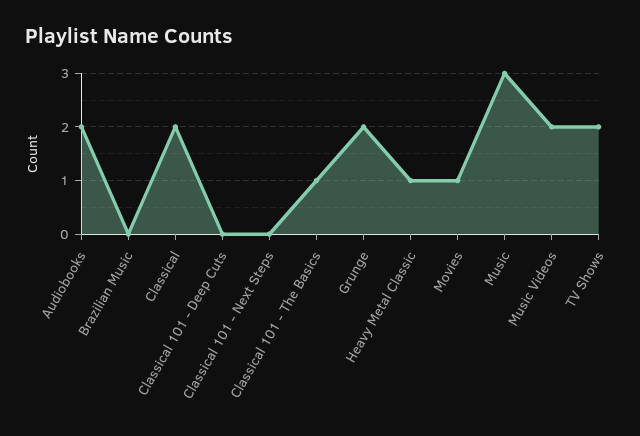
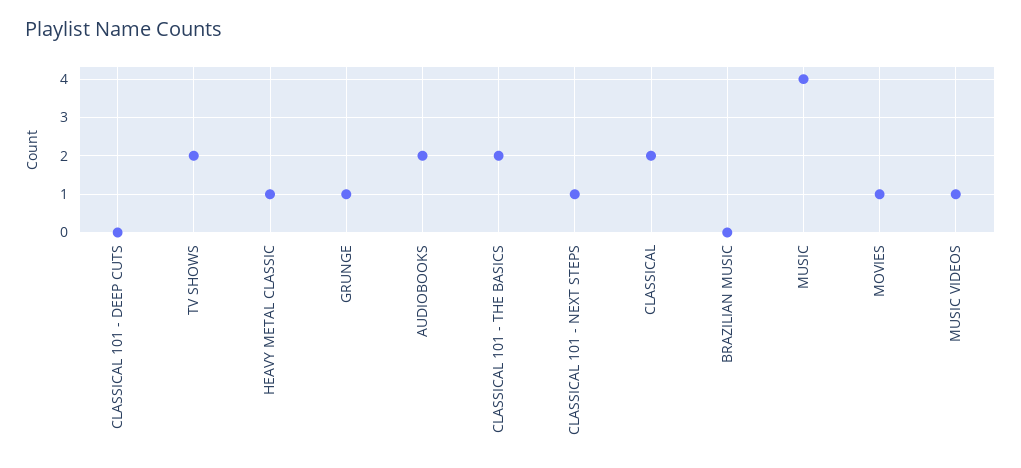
Classical 101 - Next Steps: 0 -> 1
Classical 101 - The Basics: 1 -> 2
Grunge: 2 -> 1
Music: 3 -> 4
Music Videos: 2 -> 1

